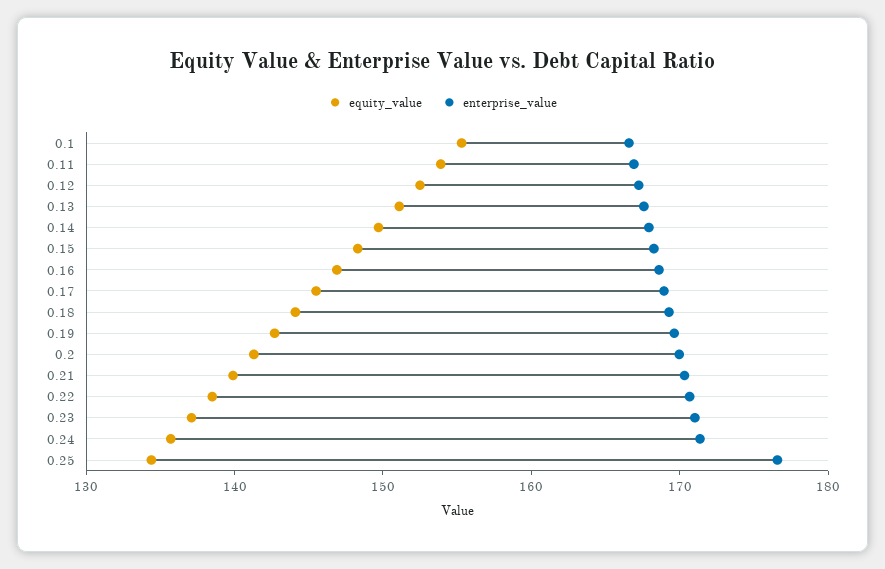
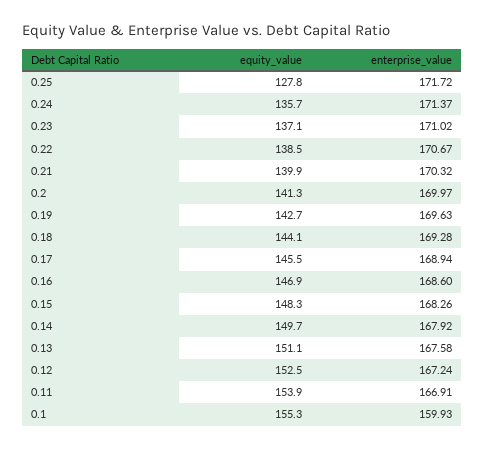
enterprise_value, 0.1: 166 -> 159.93
equity_value, 0.25: 134 -> 127.8
enterprise_value, 0.25: 176 -> 171.72

